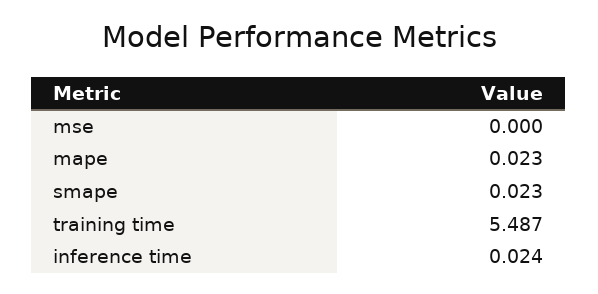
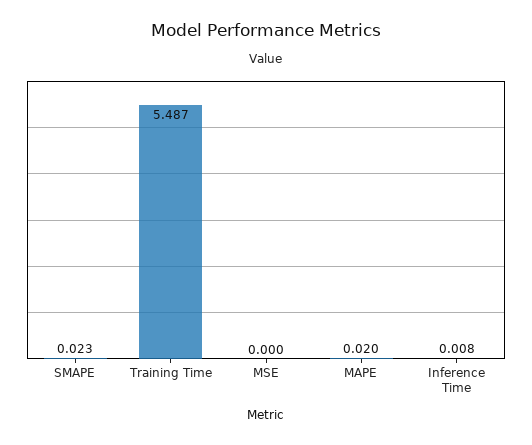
mape: 0.023 -> 0.02
inference time: 0.024 -> 0.008

